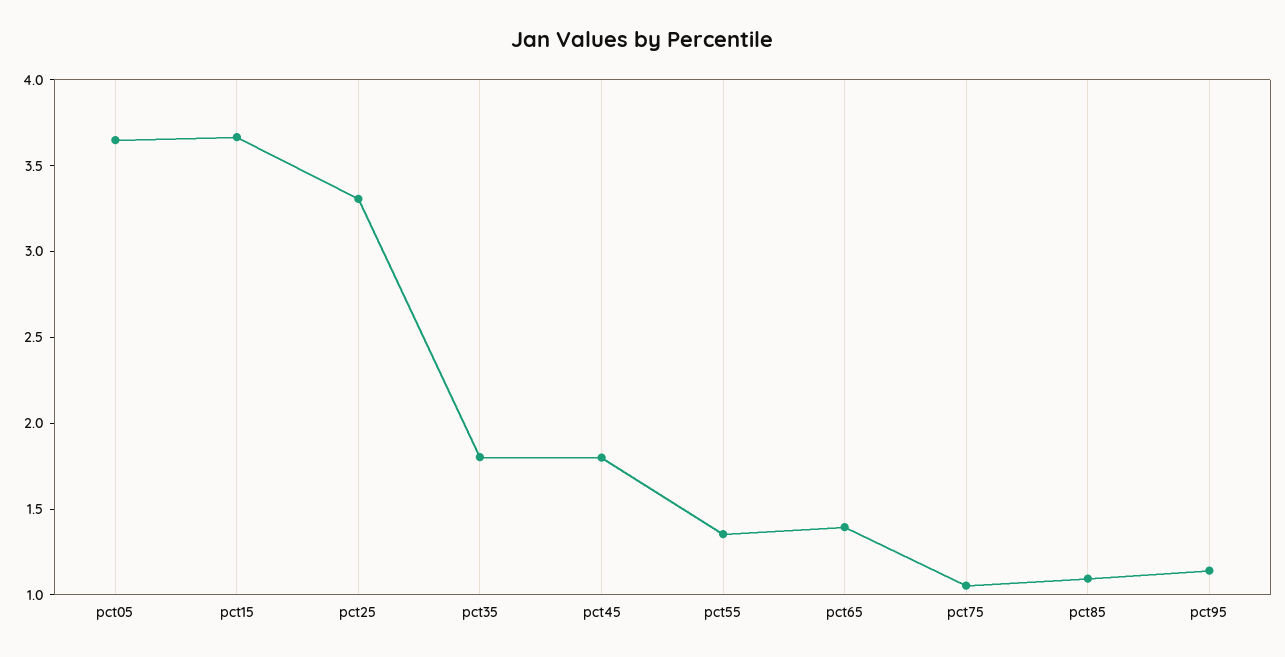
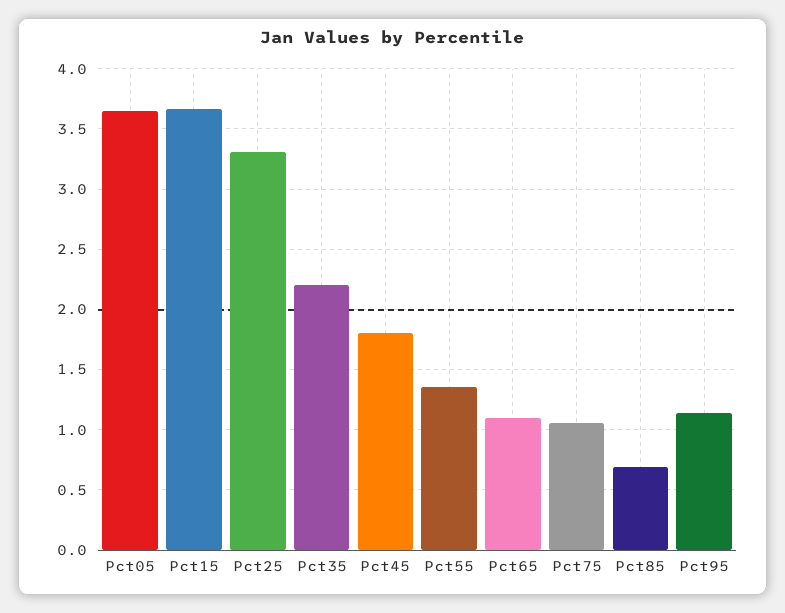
pct35: 1.8 -> 2.2
pct65: 1.4 -> 1.1
pct85: 1.1 -> 0.7

